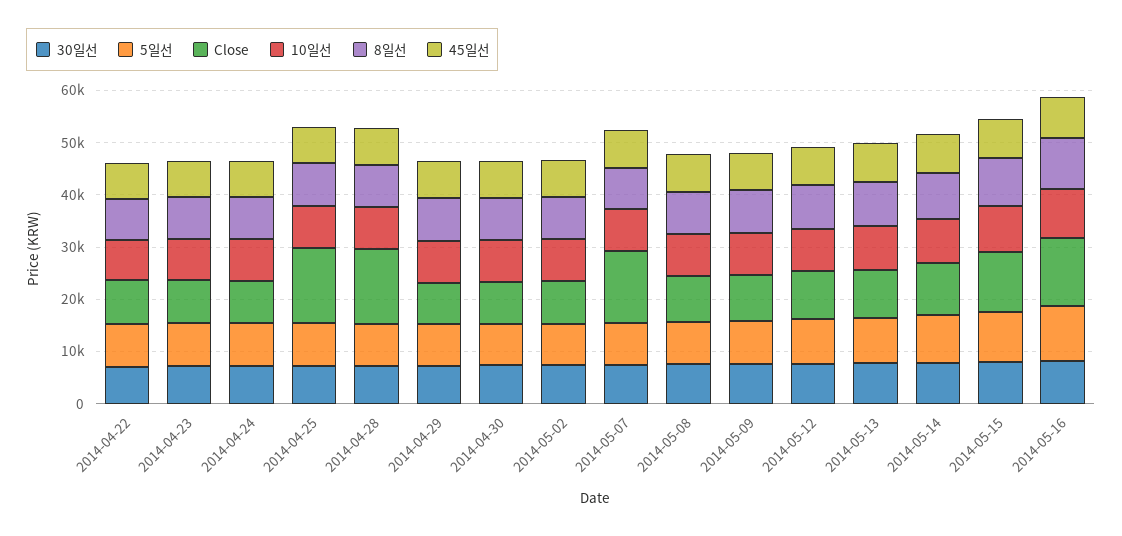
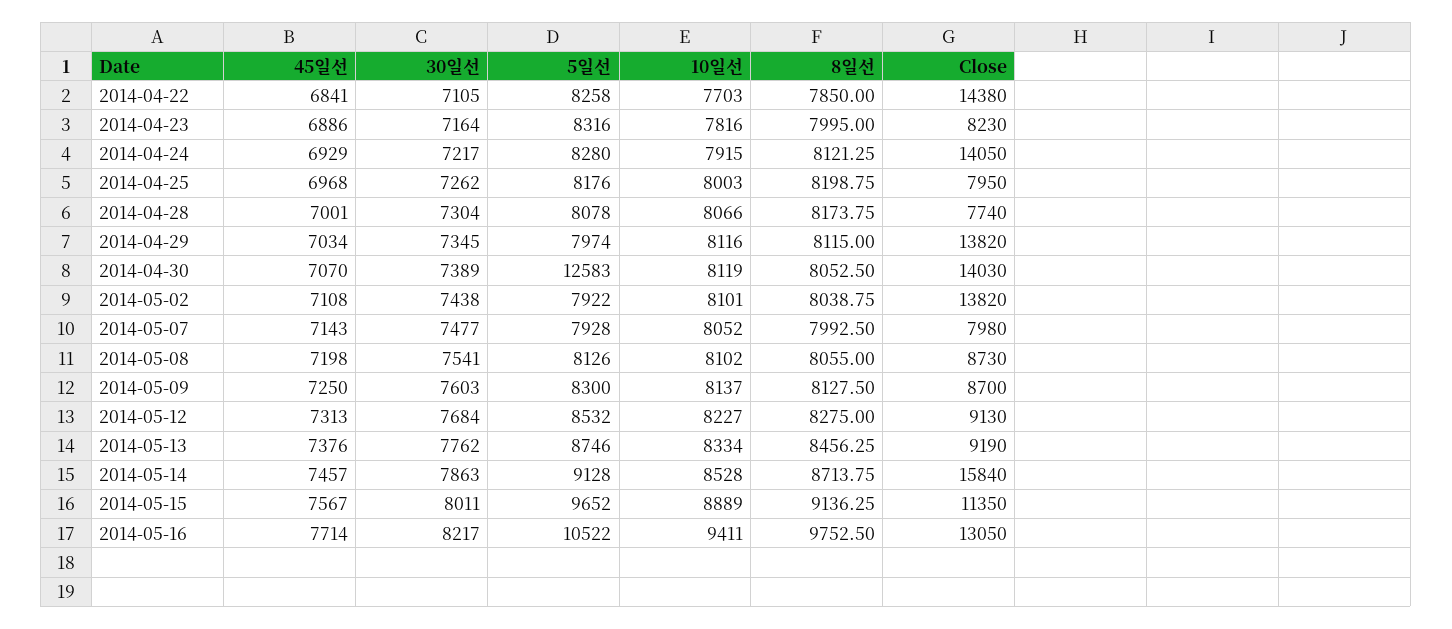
Close, 2014-04-22: 8000 -> 14380
Close, 2014-04-24: 8000 -> 14050
Close, 2014-04-25: 14000 -> 7950
Close, 2014-04-28: 14000 -> 7740
Close, 2014-04-29: 8000 -> 13820
5일선, 2014-04-30: 8000 -> 12583
Close, 2014-04-30: 8000 -> 14030
Close, 2014-05-02: 8000 -> 13820
Close, 2014-05-07: 14000 -> 7980
Close, 2014-05-14: 10000 -> 15840

